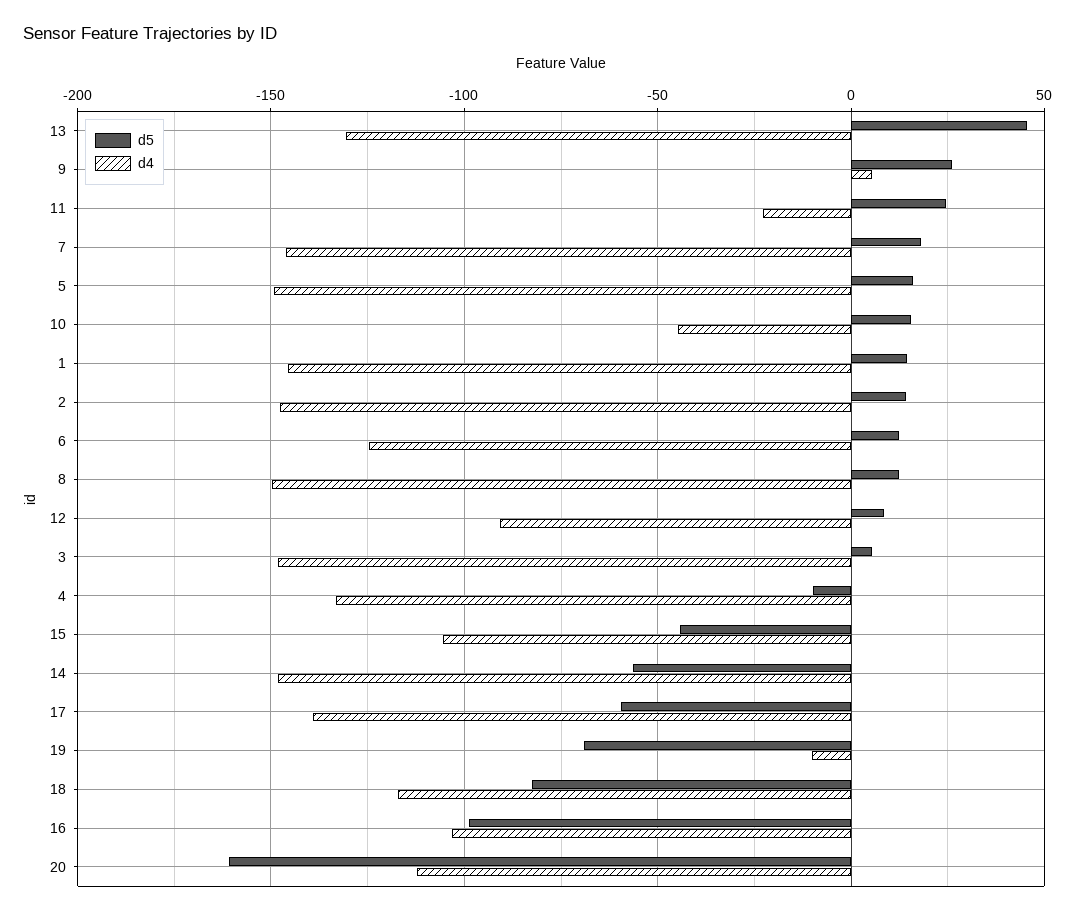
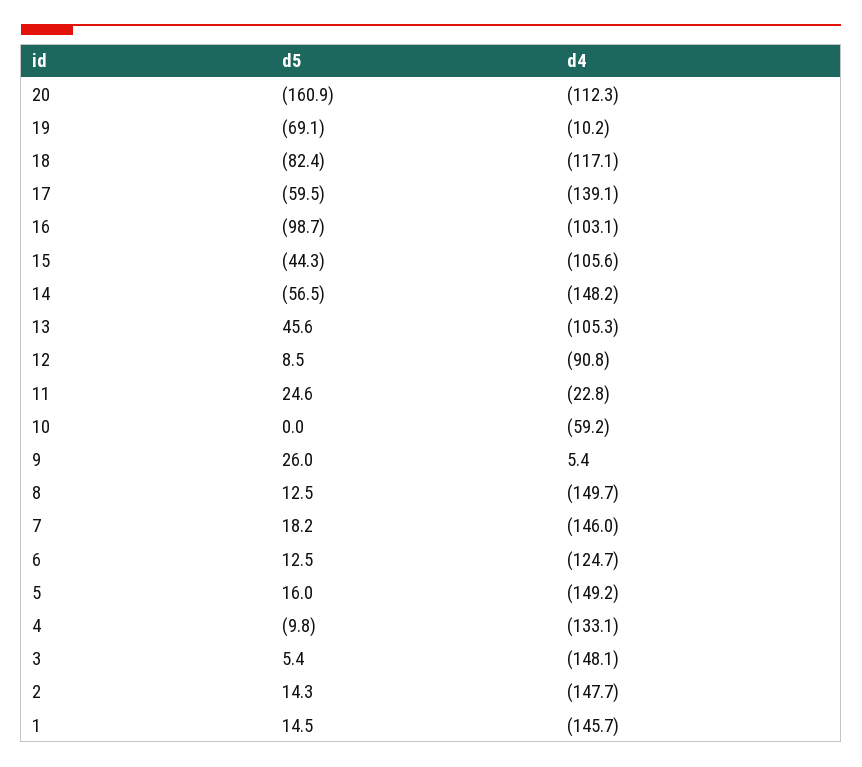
d4, 13: -130 -> -105.3
d5, 10: 15 -> 0
d4, 10: -45 -> -59.2

